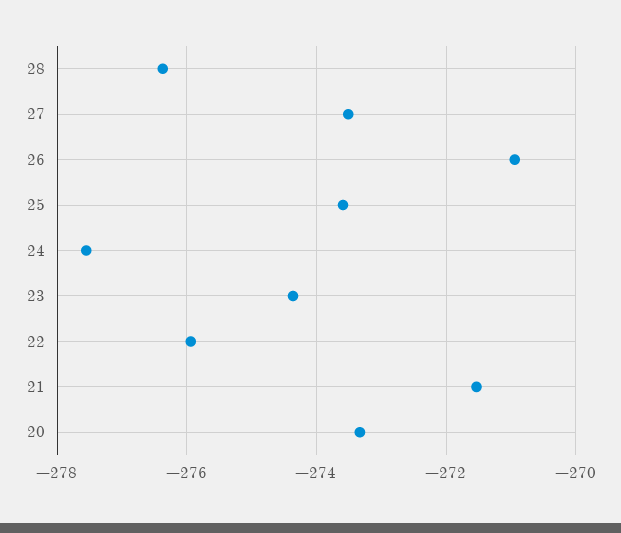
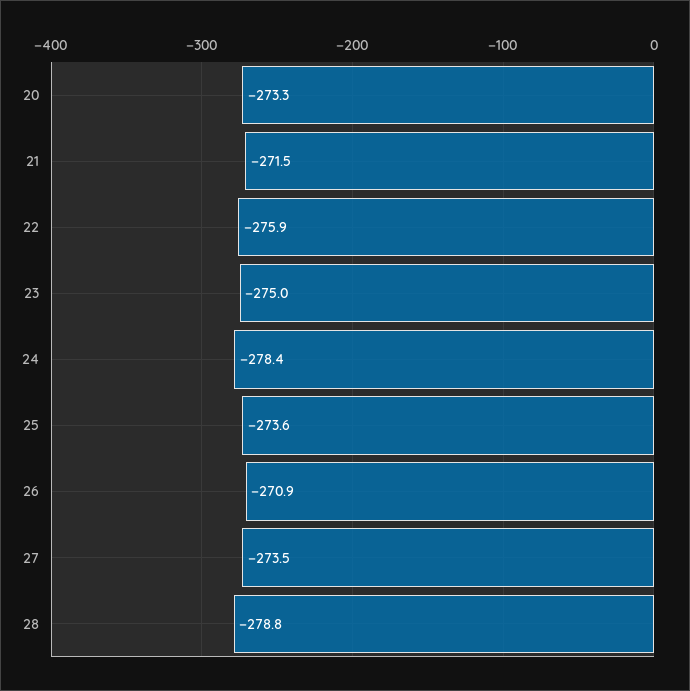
28: -276.4 -> -278.8
24: -277.6 -> -278.4
23: -274.4 -> -275

